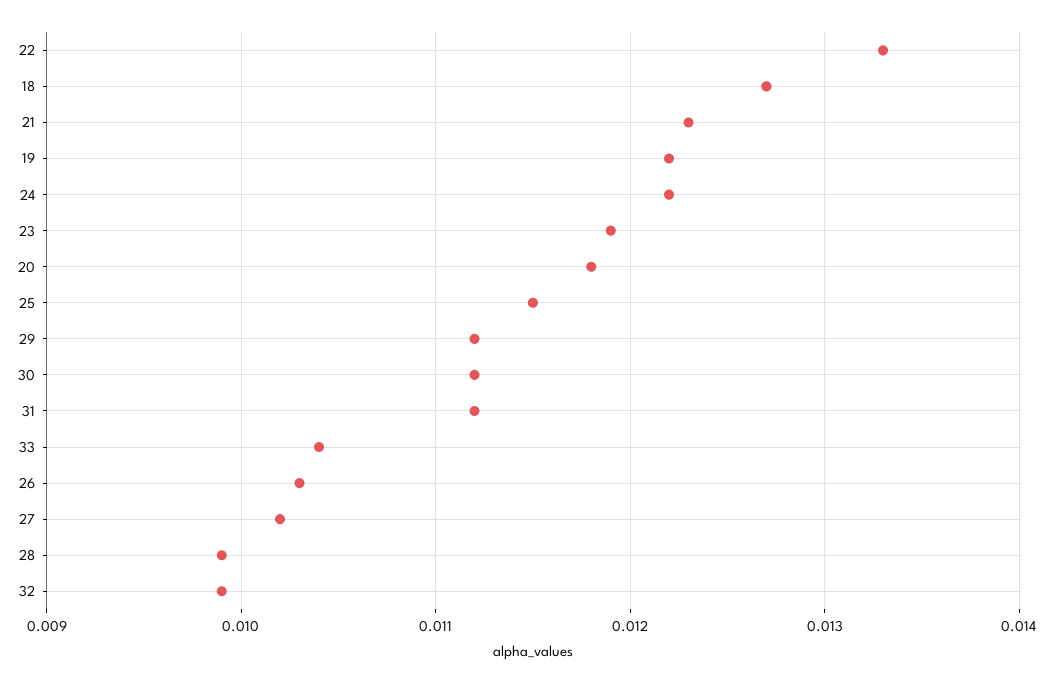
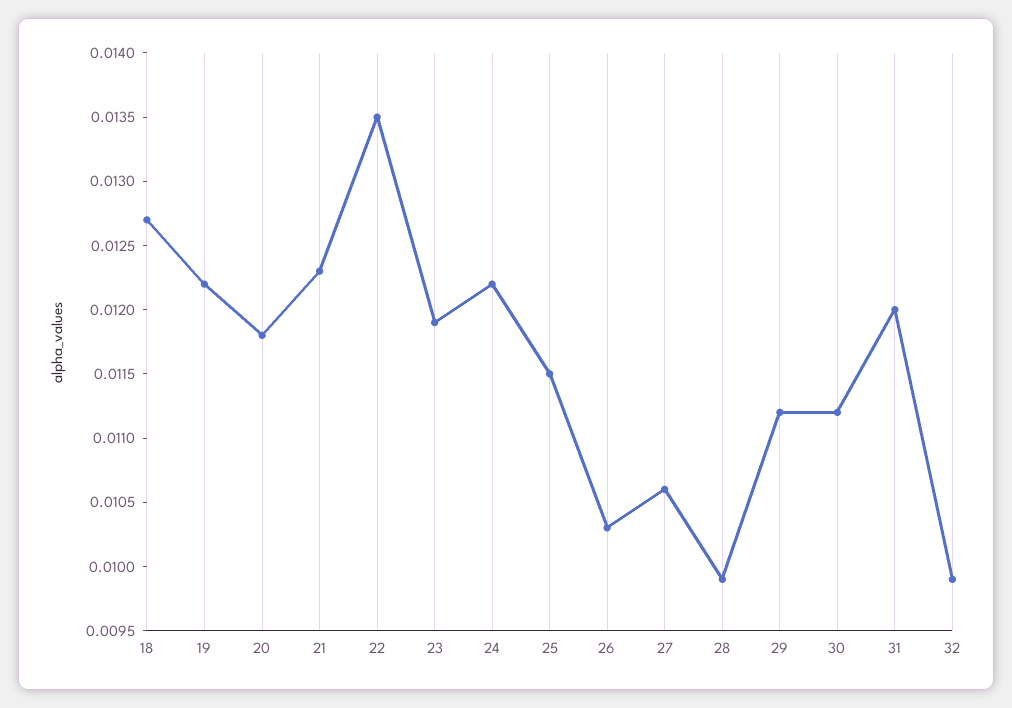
22: 0.0133 -> 0.0135
31: 0.0112 -> 0.012
33: 0.0104 -> none
27: 0.0102 -> 0.0106

